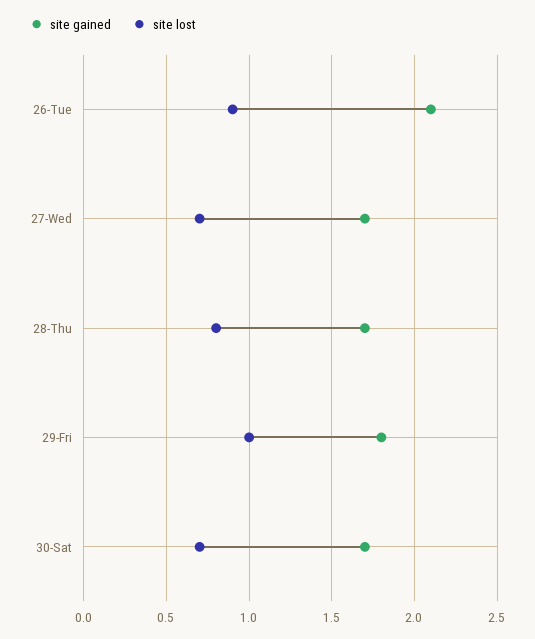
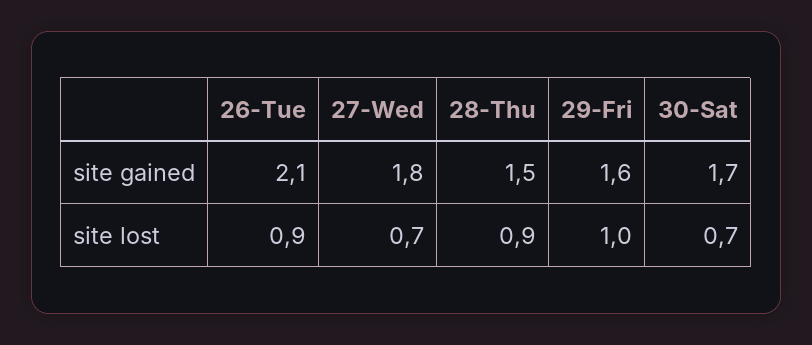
site gained, 27-Wed: 1.7 -> 1.8
site gained, 28-Thu: 1.7 -> 1.5
site lost, 28-Thu: 0.8 -> 0.9
site gained, 29-Fri: 1.8 -> 1.6

